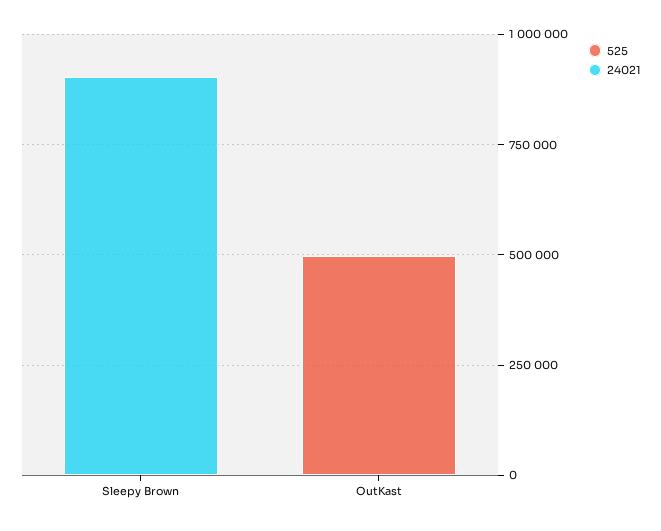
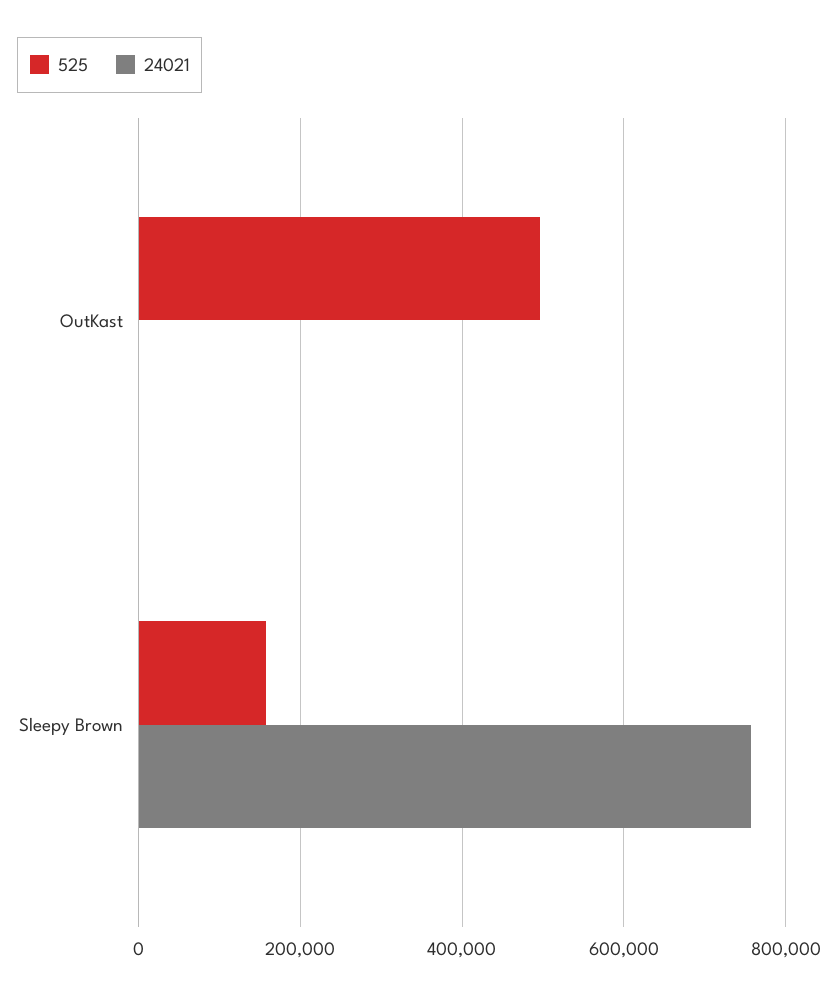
525, Sleepy Brown: 0 -> 160000
24021, Sleepy Brown: 900000 -> 760000

